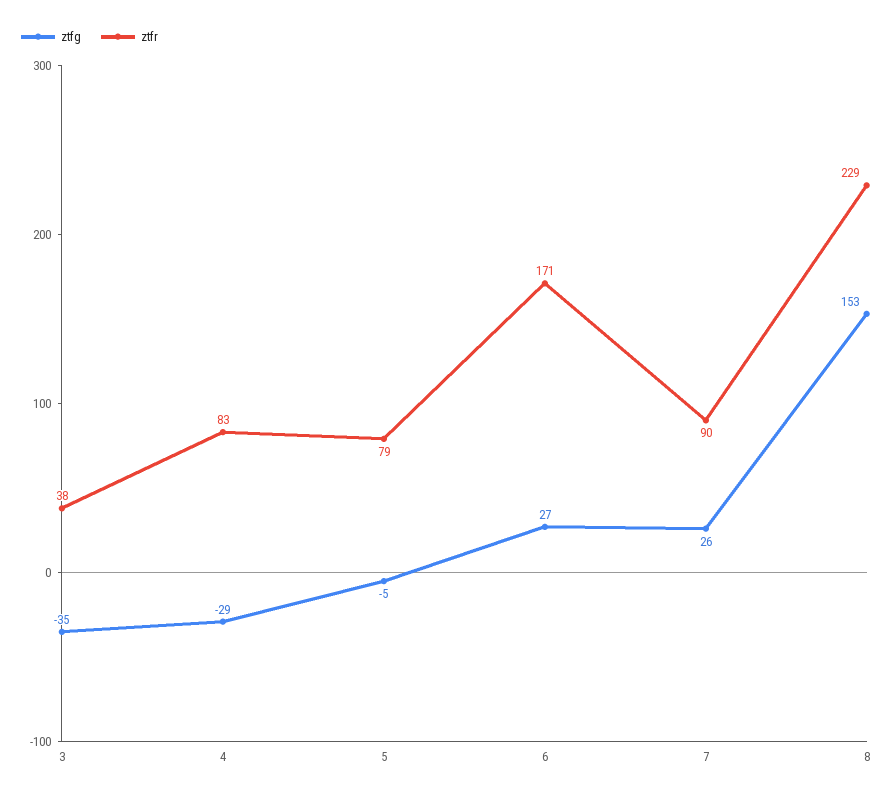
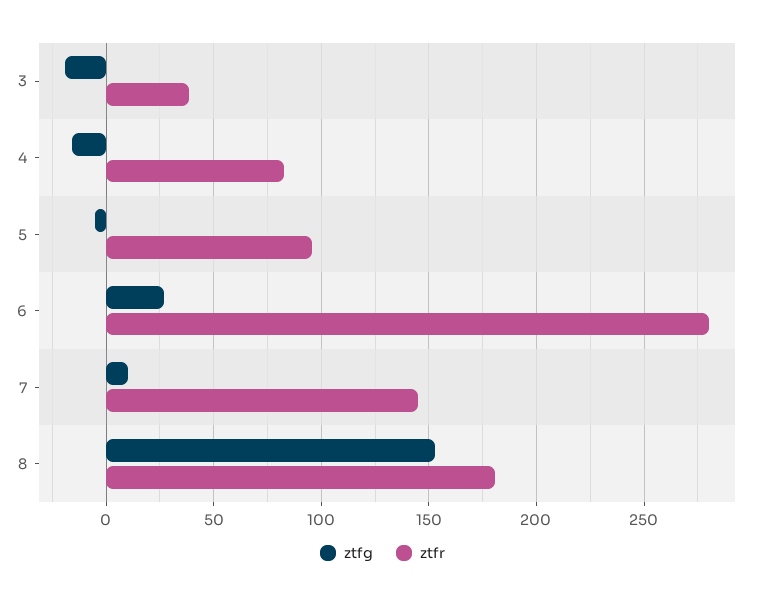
ztfg, 3: -35 -> -20
ztfg, 4: -29 -> -15
ztfr, 5: 79 -> 95
ztfr, 6: 171 -> 280
ztfg, 7: 26 -> 10
ztfr, 7: 90 -> 145
ztfr, 8: 229 -> 180

